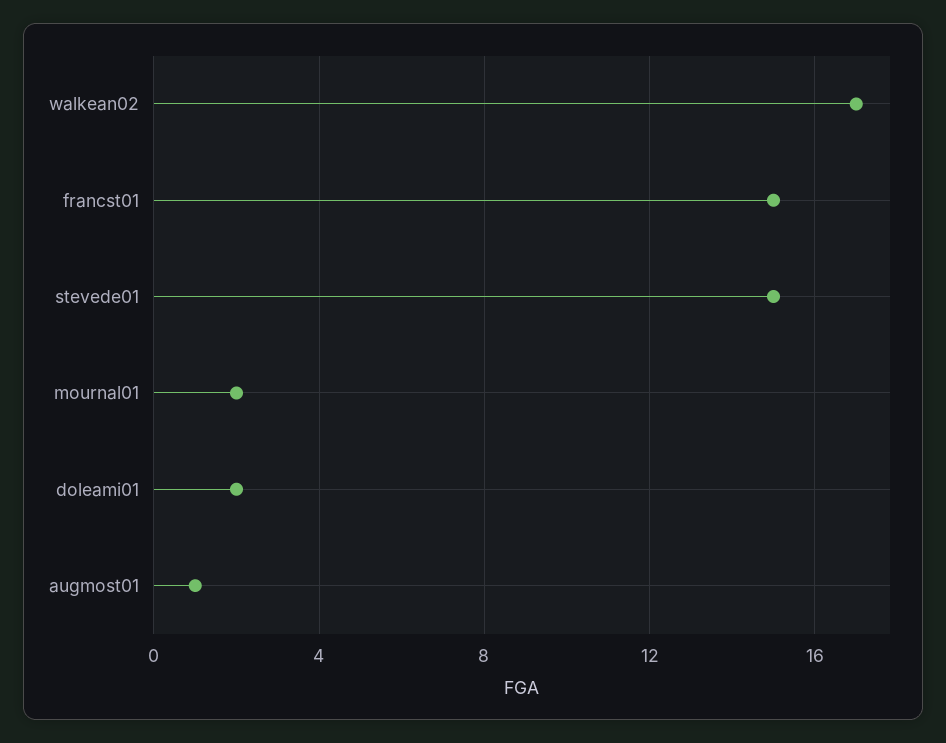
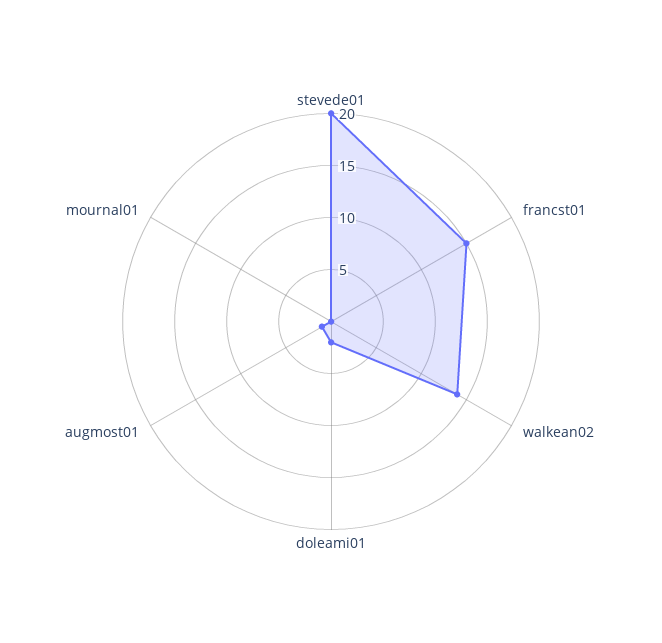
walkean02: 17 -> 14
stevede01: 15 -> 20
mournal01: 2 -> 0

